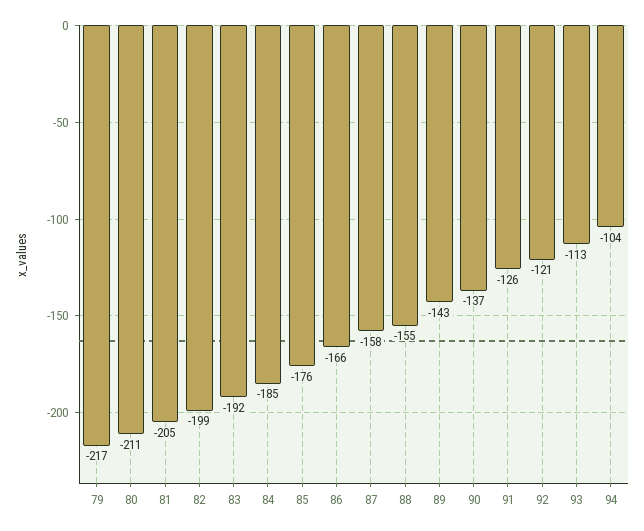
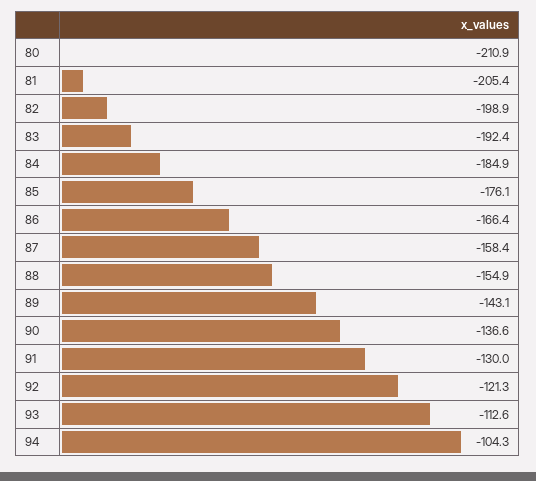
79: -217 -> none
91: -126 -> -130

